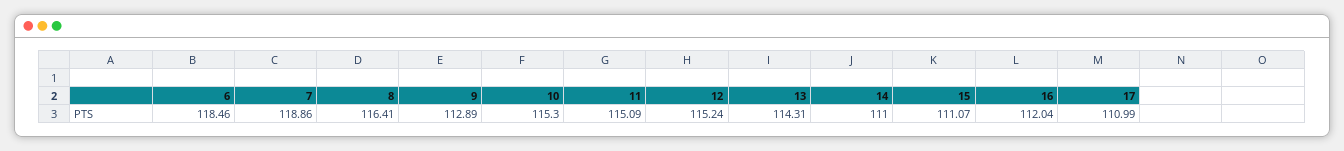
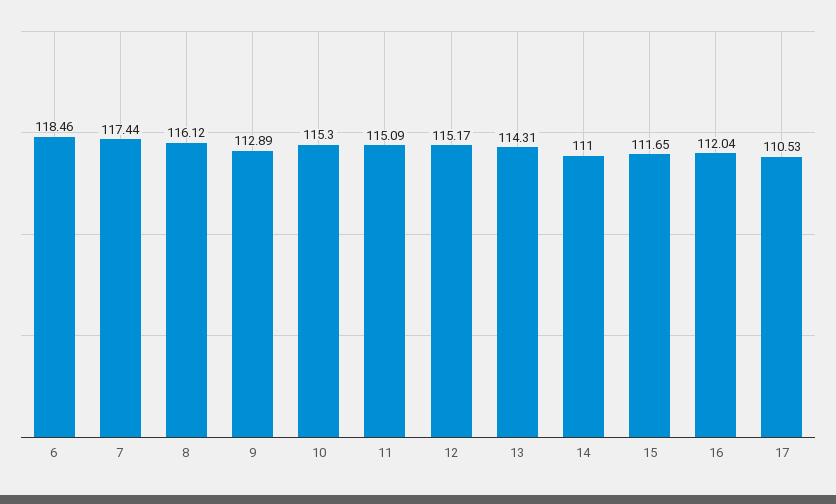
7: 118.86 -> 117.44
8: 116.41 -> 116.12
12: 115.24 -> 115.17
15: 111.07 -> 111.65
17: 110.99 -> 110.53

